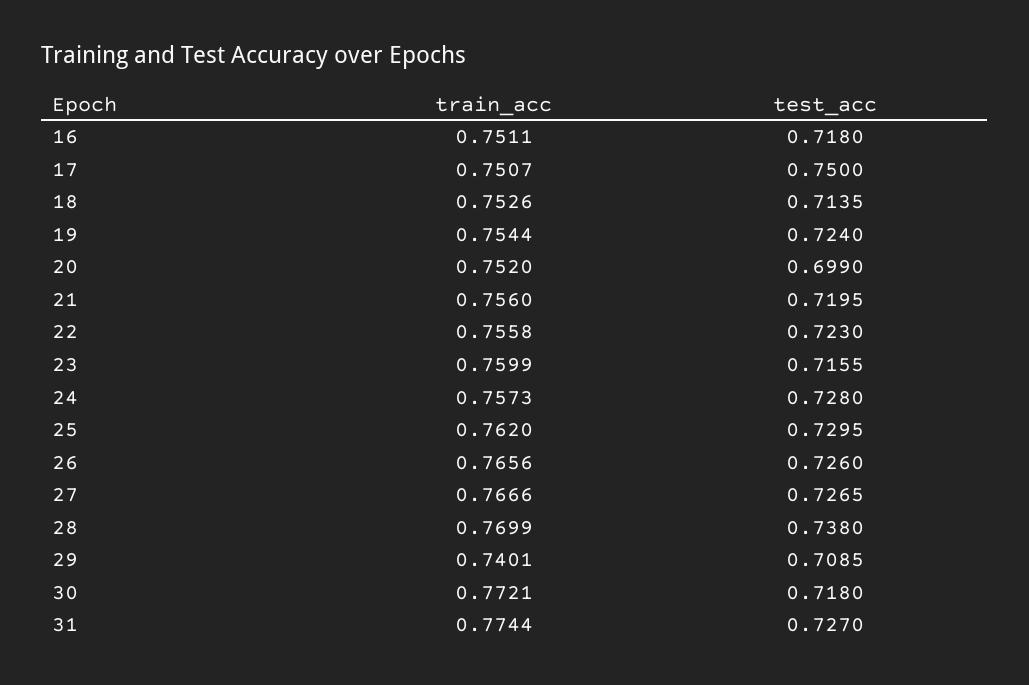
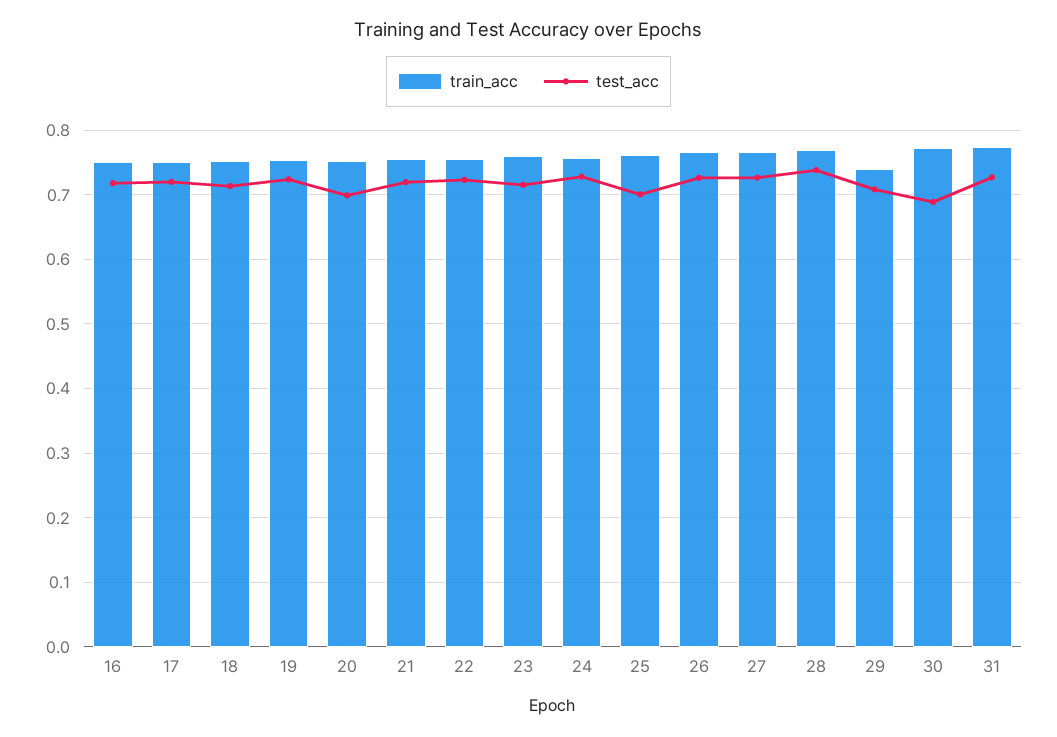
test_acc, 17: 0.75 -> 0.72
test_acc, 25: 0.7295 -> 0.7
test_acc, 30: 0.718 -> 0.69

